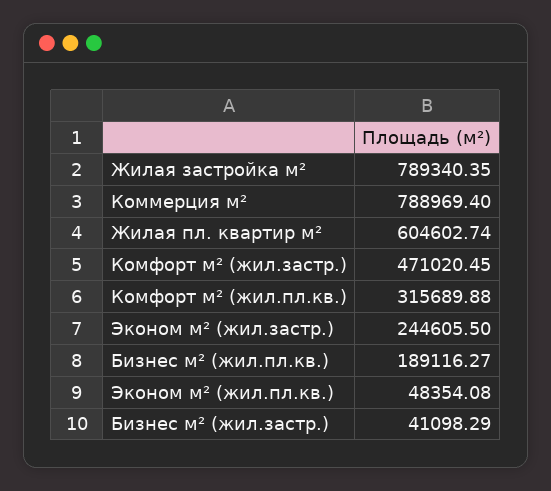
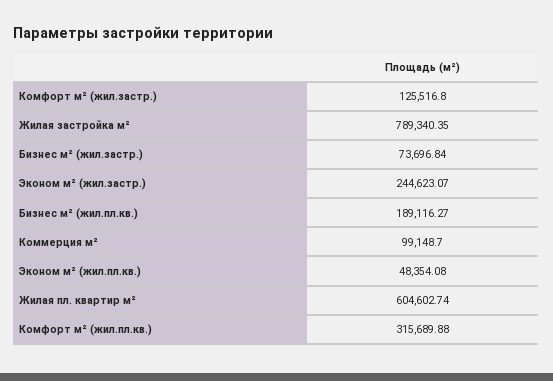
Коммерция м²: 788969.4 -> 99148.7
Комфорт м² (жил.застр.): 471020.45 -> 125516.8
Эконом м² (жил.застр.): 244605.5 -> 244623.07
Бизнес м² (жил.застр.): 41098.29 -> 73696.84

